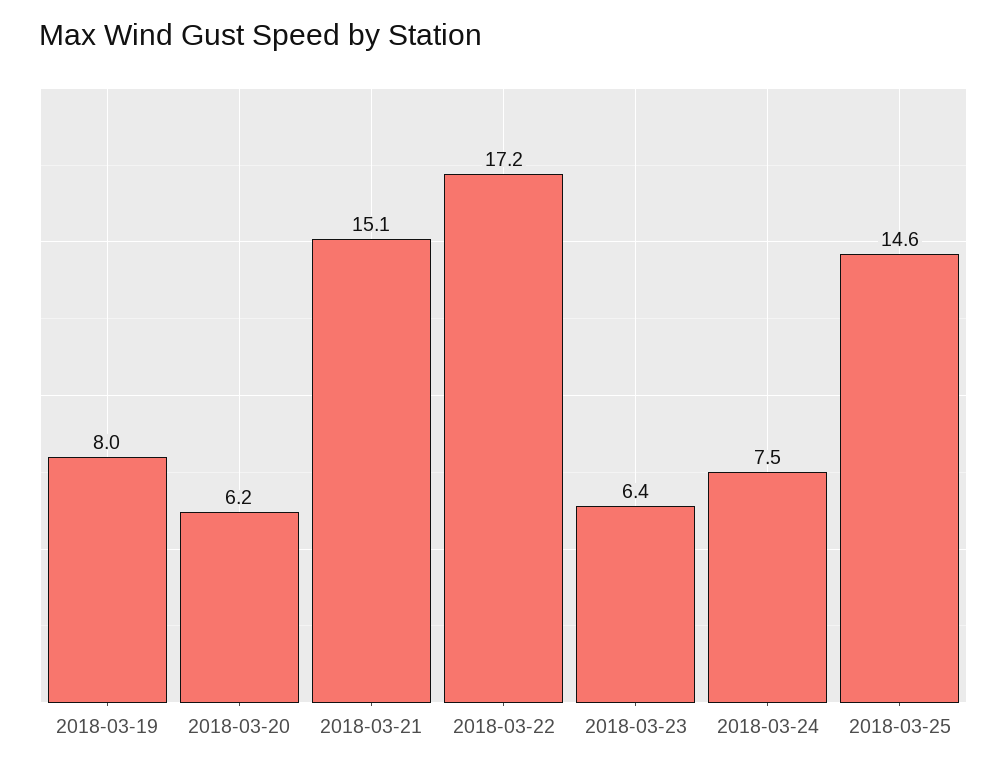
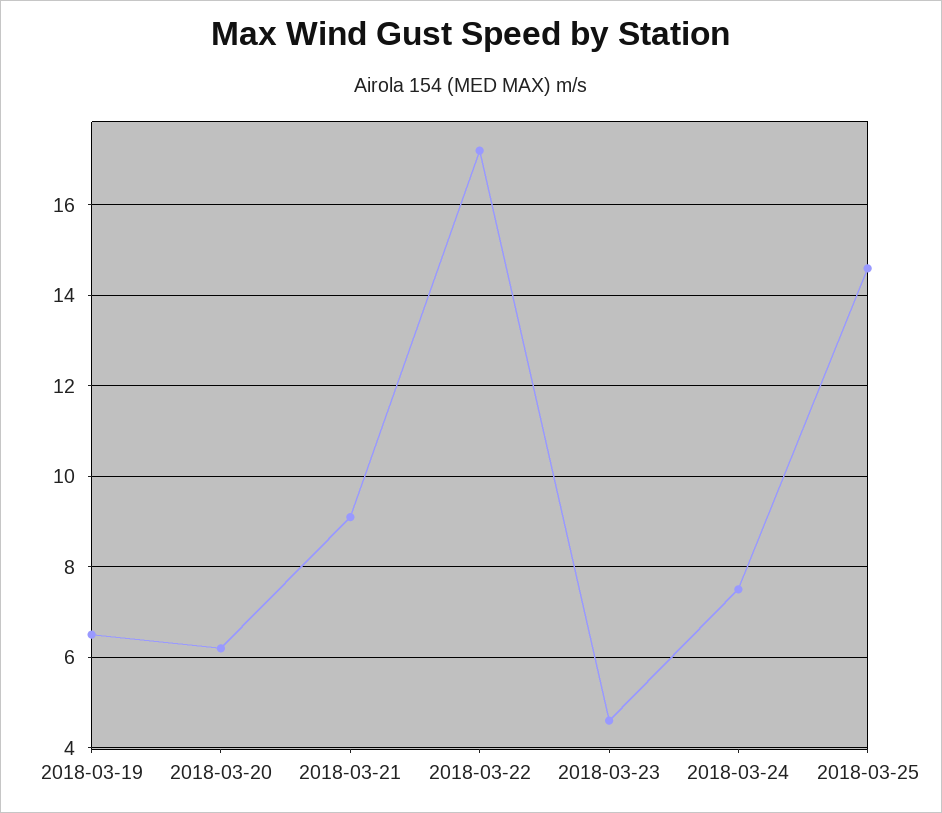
2018-03-19: 8 -> 6.5
2018-03-21: 15.1 -> 9
2018-03-23: 6.4 -> 4.5

